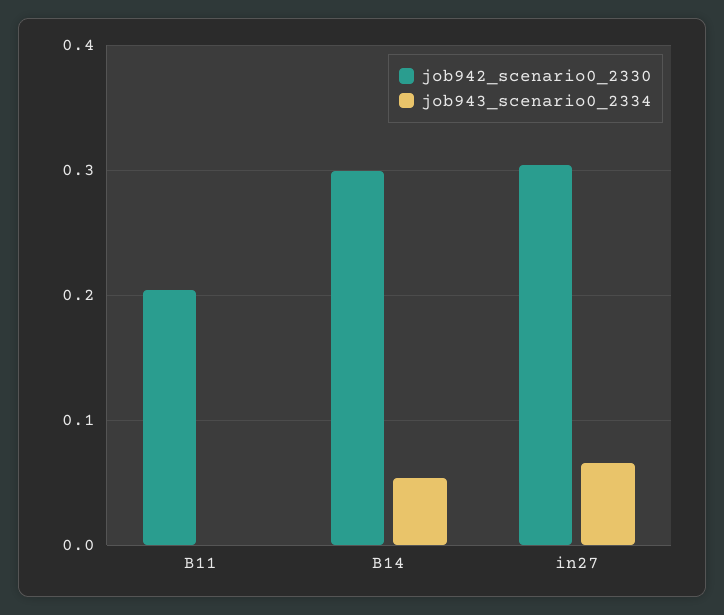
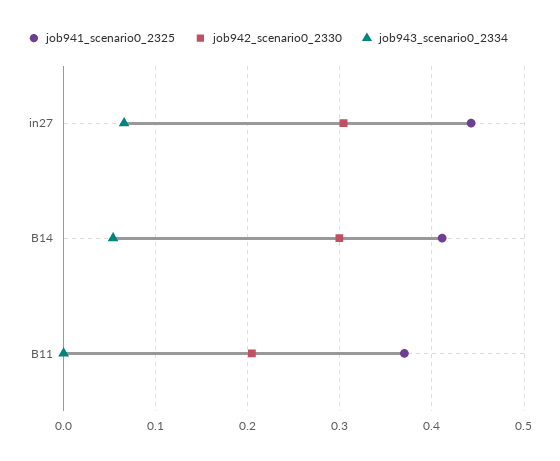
job941_scenario0_2325, in27: none -> 0.44
job941_scenario0_2325, B14: none -> 0.41
job941_scenario0_2325, B11: none -> 0.37

